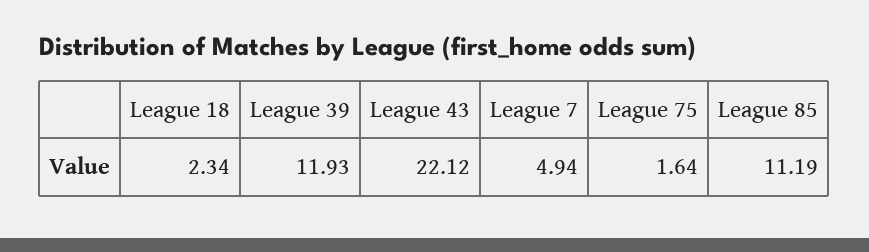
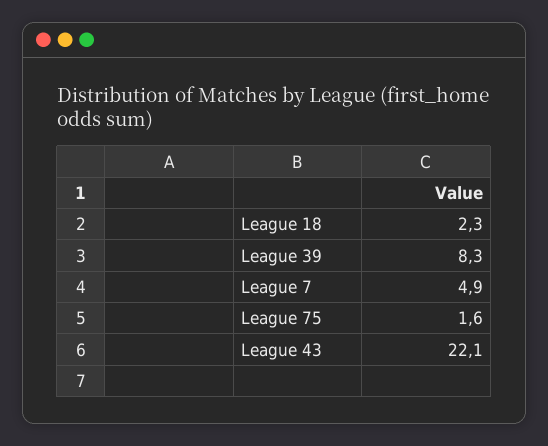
League 39: 11.93 -> 8.3
League 85: 11.19 -> none

